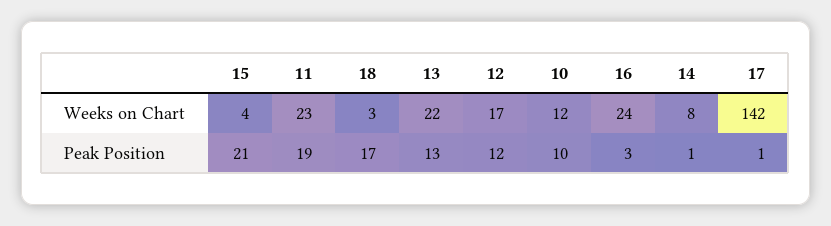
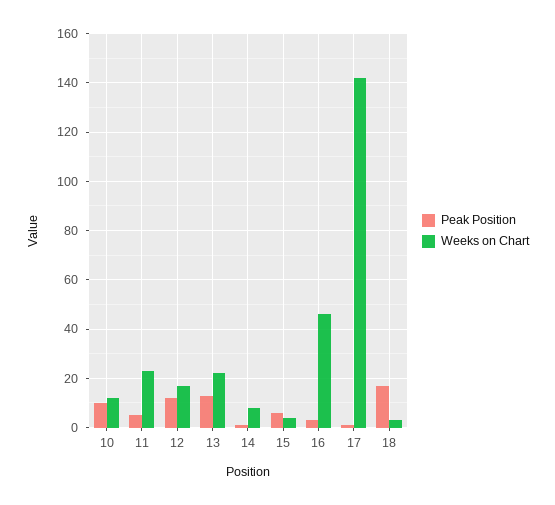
Weeks on Chart, 16: 24 -> 45
Peak Position, 15: 21 -> 5
Peak Position, 11: 19 -> 5

